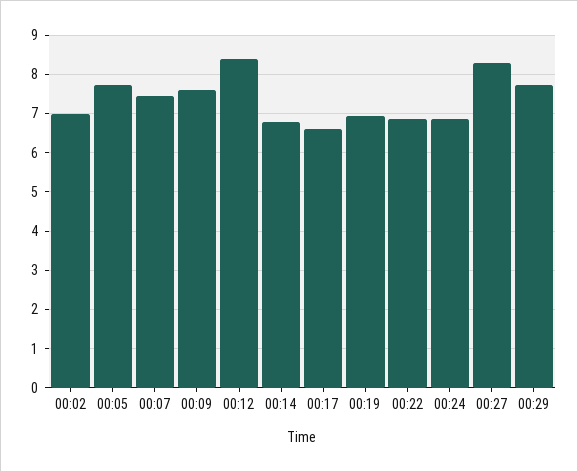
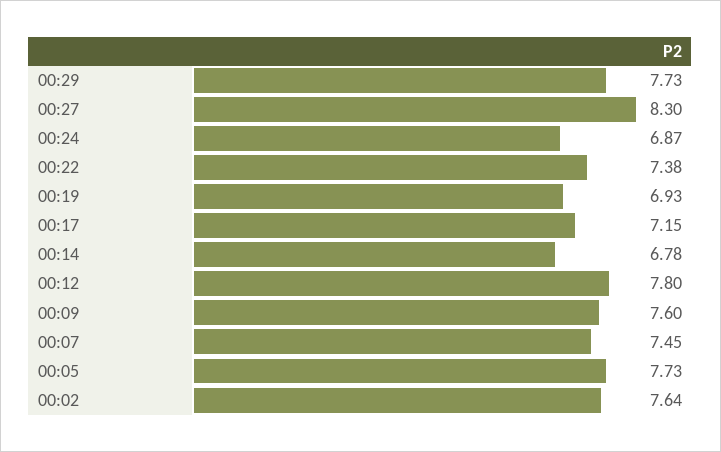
00:02: 7 -> 7.64
00:12: 8.4 -> 7.8
00:17: 6.6 -> 7.15
00:22: 6.8 -> 7.38

